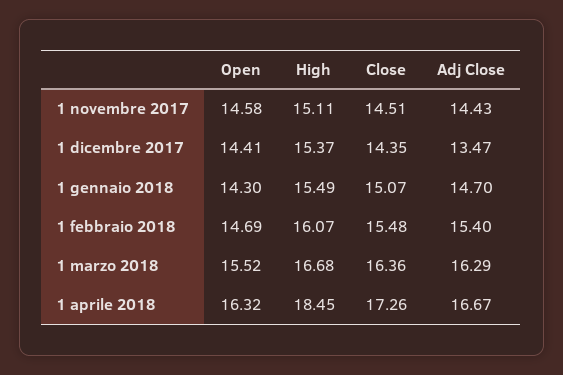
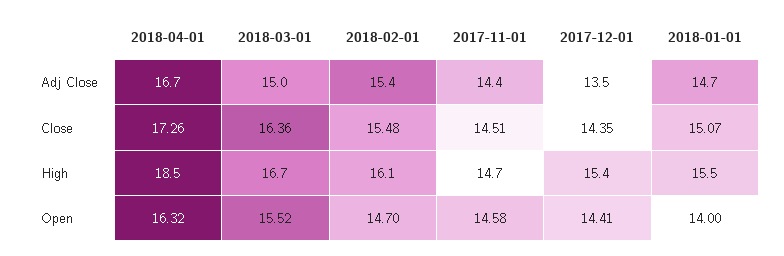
High, 1 novembre 2017: 15.11 -> 14.7
Open, 1 gennaio 2018: 14.3 -> 14
Open, 1 febbraio 2018: 14.69 -> 14.7
Adj Close, 1 marzo 2018: 16.29 -> 15

